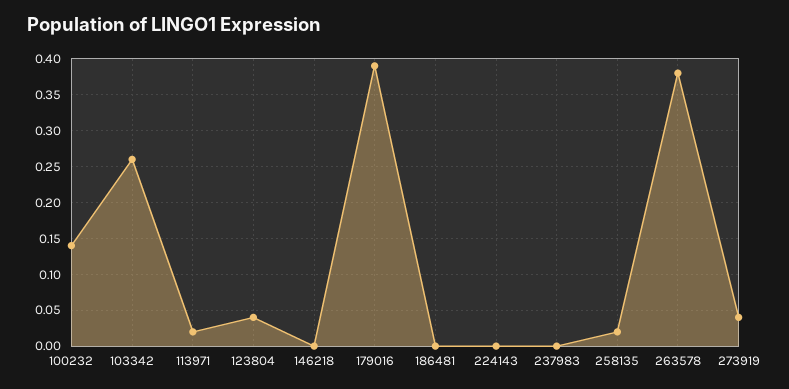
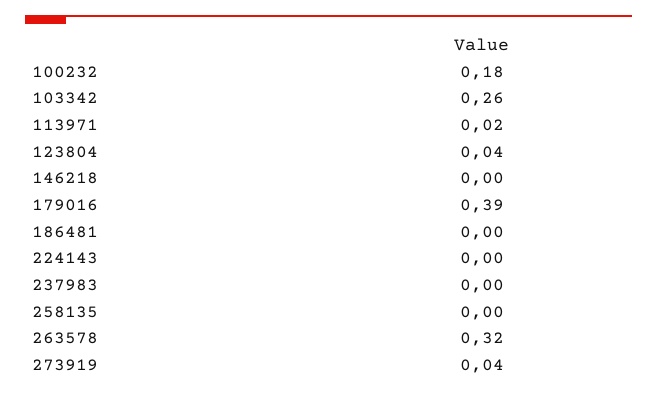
100232: 0.14 -> 0.18
258135: 0.02 -> 0
263578: 0.38 -> 0.32

